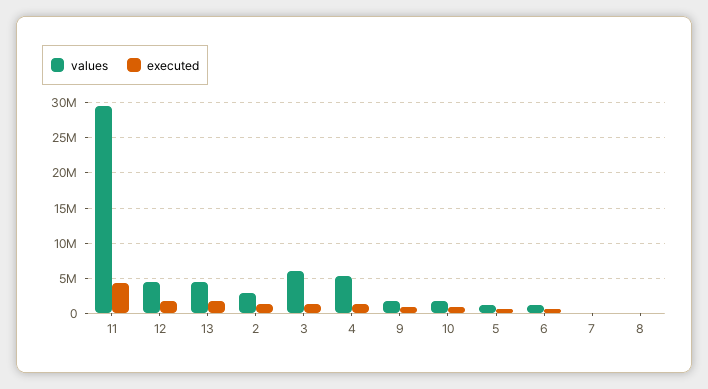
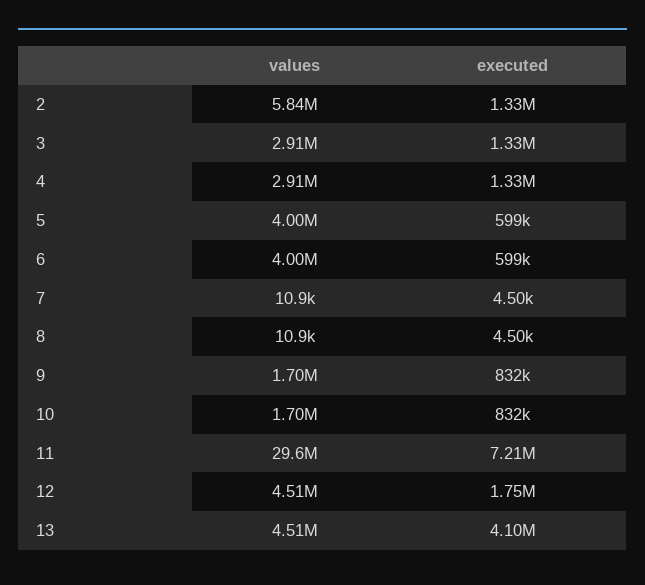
executed, 11: 4000000 -> 7210000
executed, 13: 2000000 -> 4100000
values, 2: 3000000 -> 5840000
values, 3: 6000000 -> 2910000
values, 4: 5000000 -> 2910000
values, 5: 1000000 -> 4000000
values, 6: 1000000 -> 4000000

